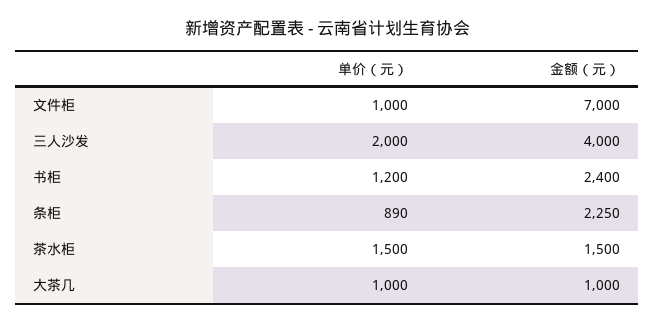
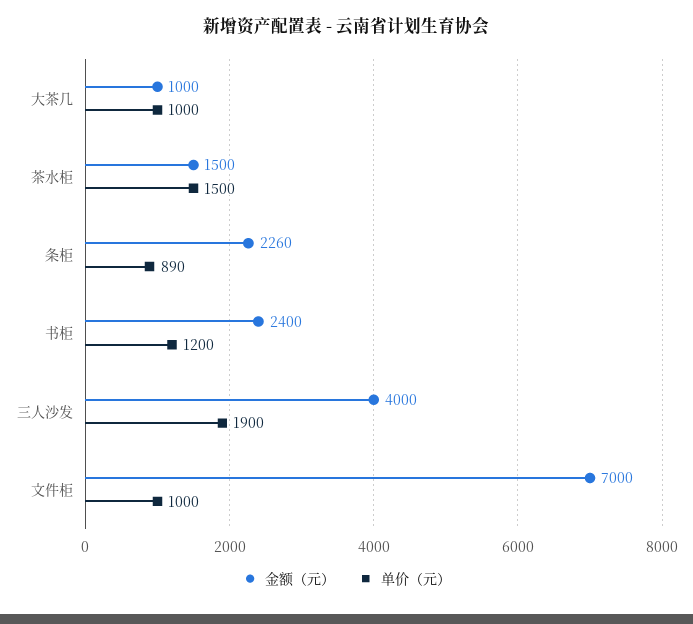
单价（元）, 三人沙发: 2000 -> 1900
金额（元）, 条柜: 2250 -> 2260

